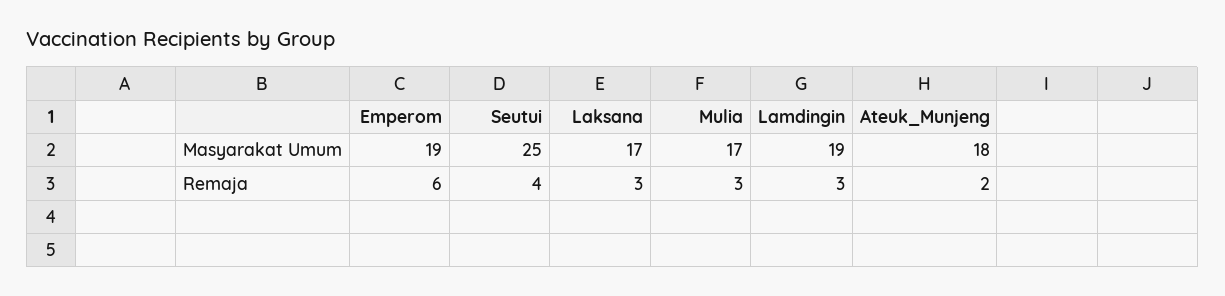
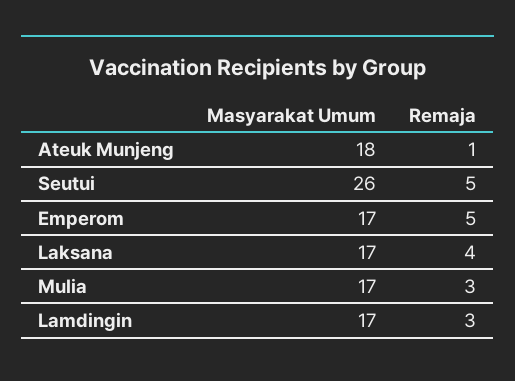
Emperom, Masyarakat Umum: 19 -> 17
Seutui, Masyarakat Umum: 25 -> 26
Lamdingin, Masyarakat Umum: 19 -> 17
Emperom, Remaja: 6 -> 5
Seutui, Remaja: 4 -> 5
Laksana, Remaja: 3 -> 4
Ateuk_Munjeng, Remaja: 2 -> 1

